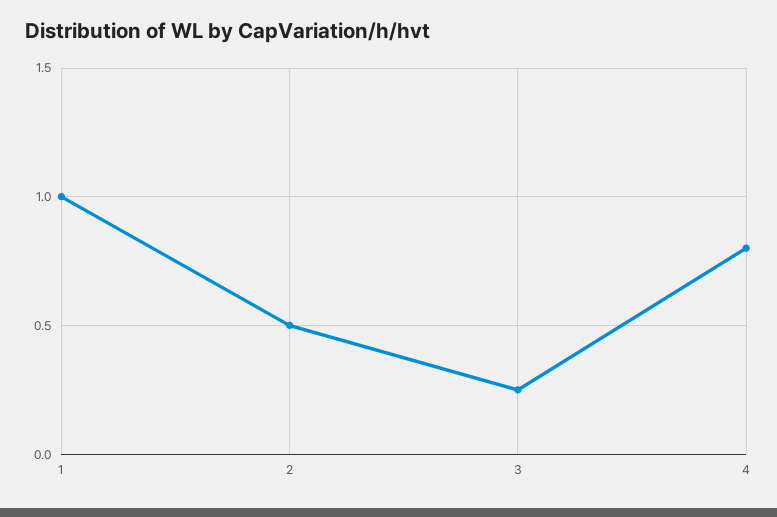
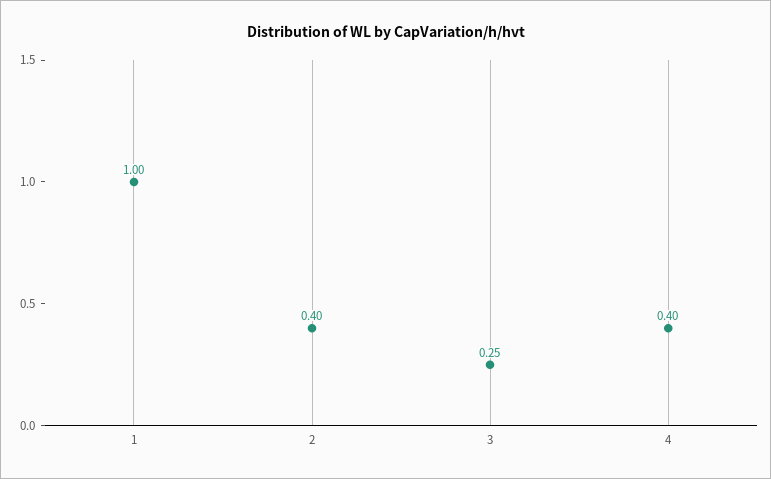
2: 0.5 -> 0.4
4: 0.8 -> 0.4

